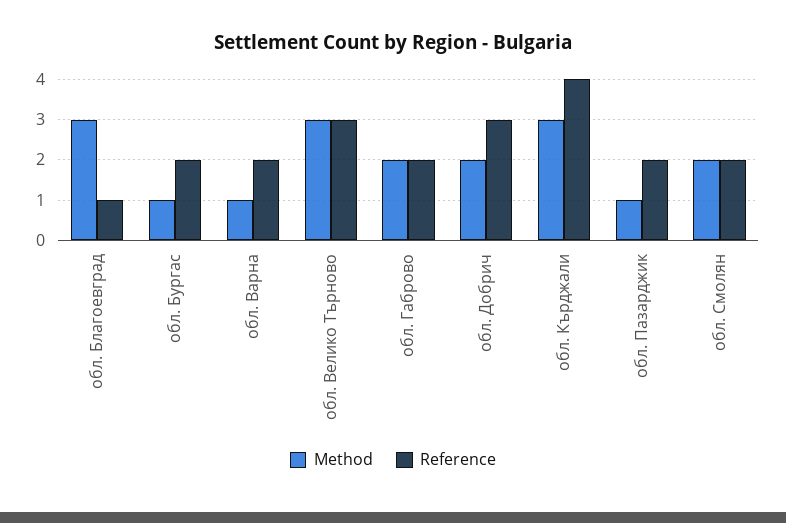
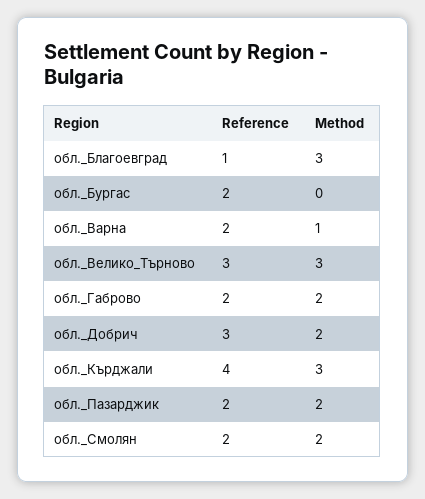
Method, обл. Бургас: 1 -> 0
Method, обл. Пазарджик: 1 -> 2

